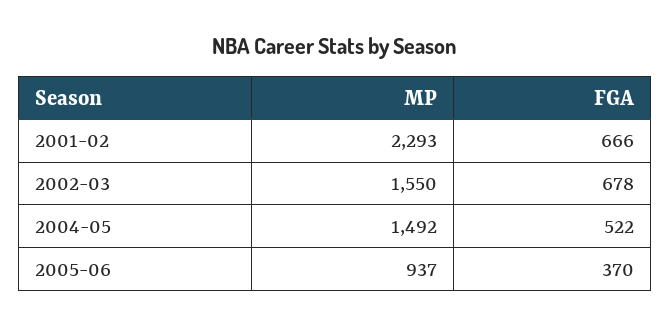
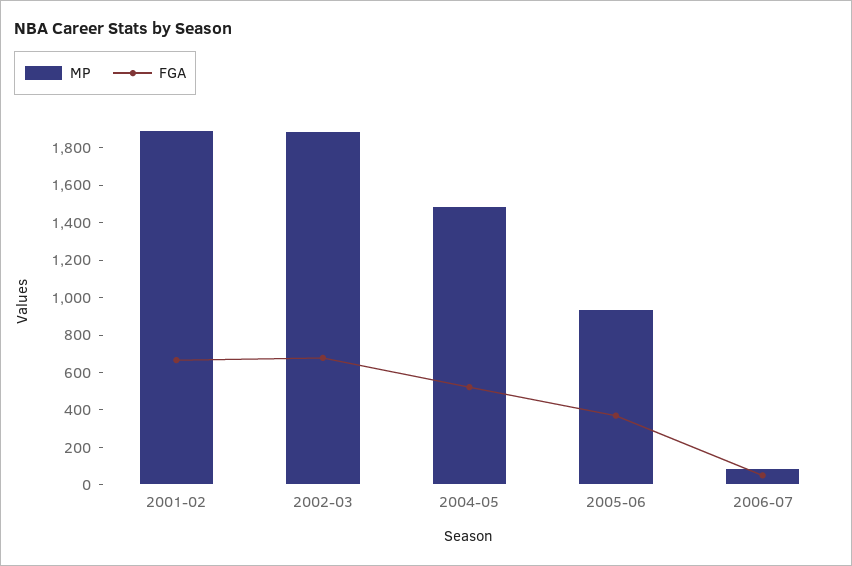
MP, 2001-02: 2293 -> 1900
MP, 2002-03: 1550 -> 1900
MP, 2006-07: none -> 100
FGA, 2006-07: none -> 50

